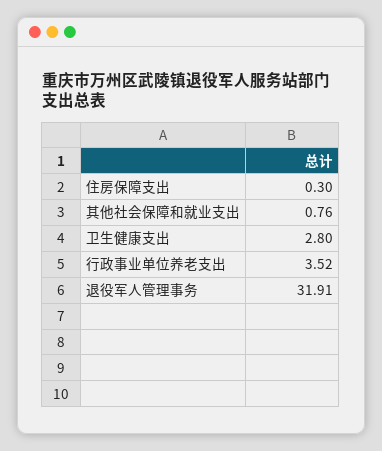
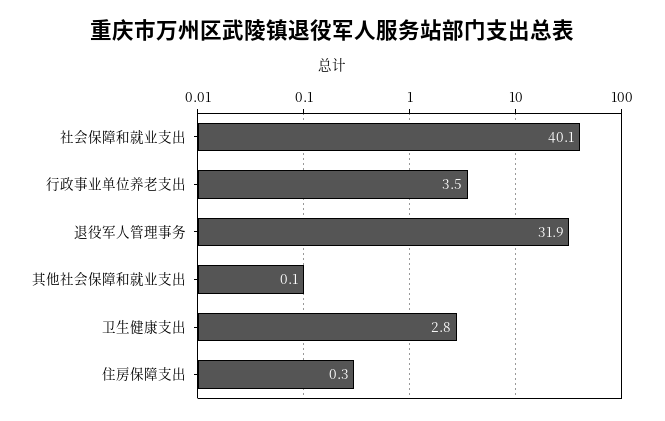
其他社会保障和就业支出: 0.76 -> 0.1
社会保障和就业支出: none -> 40.1

